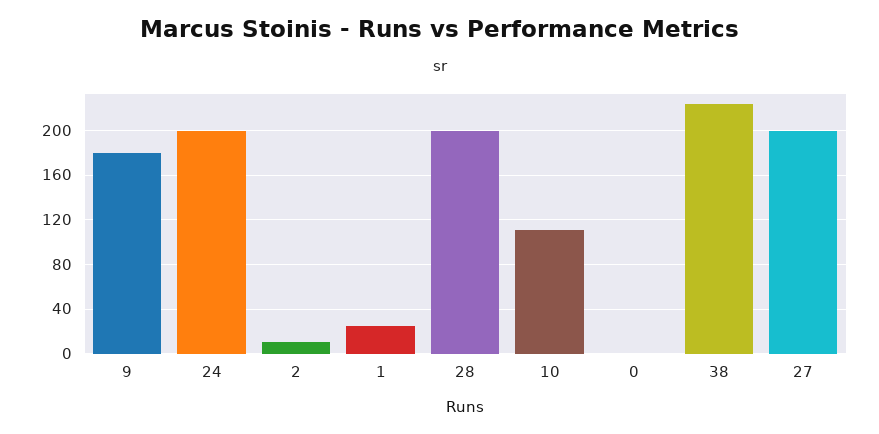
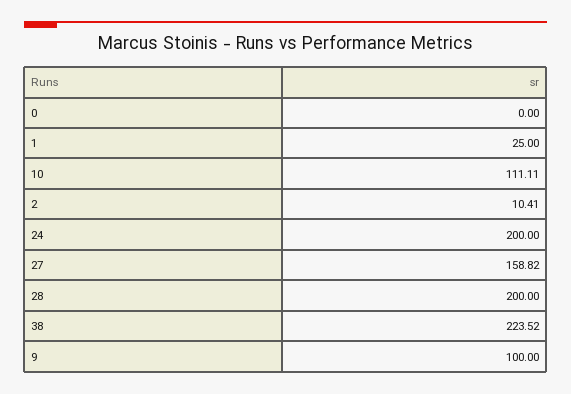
9: 180 -> 100
27: 200 -> 158.82

